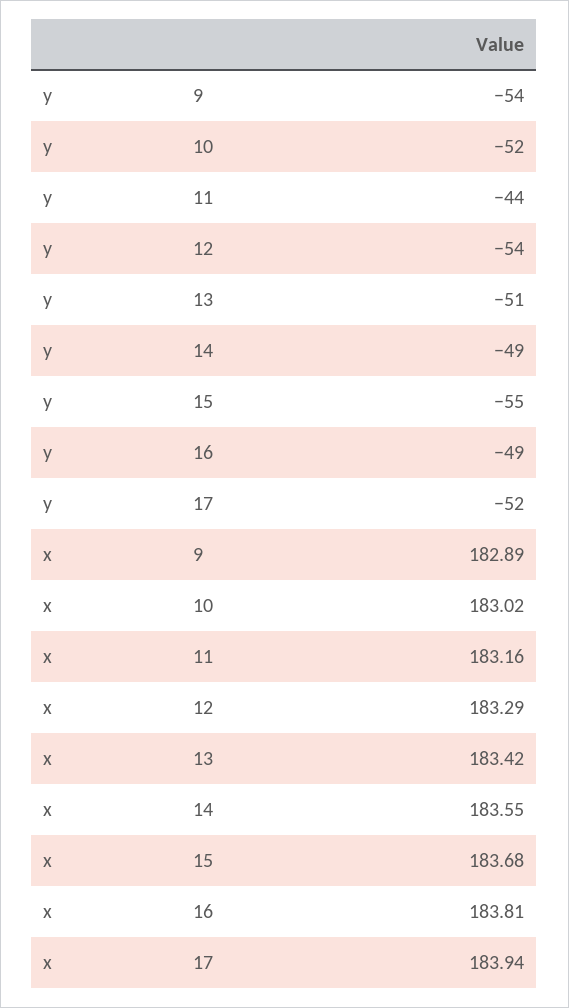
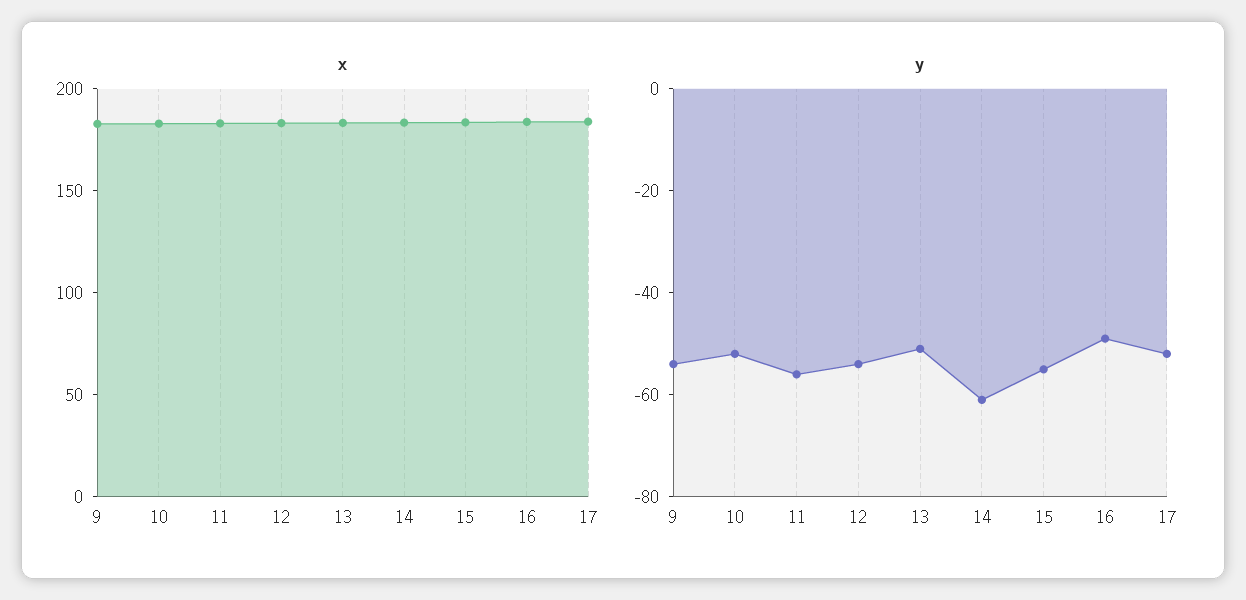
y, 11: -44 -> -55
y, 14: -49 -> -60

